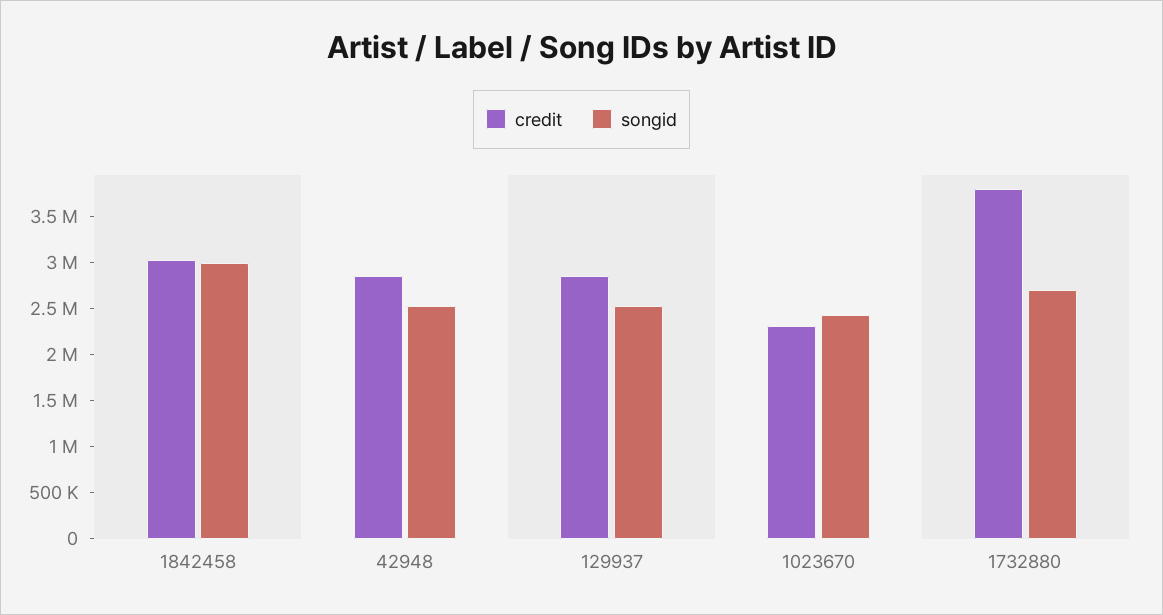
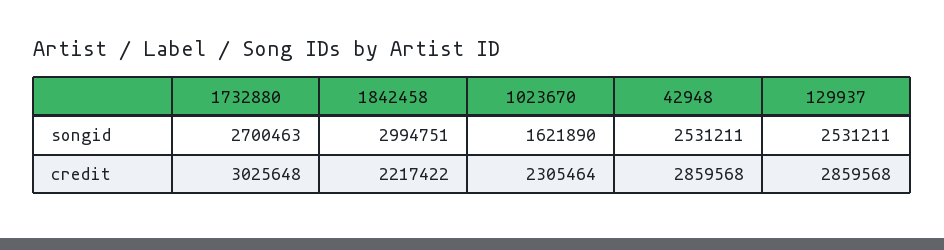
credit, 1842458: 3000000 -> 2217422
songid, 1023670: 2400000 -> 1621890
credit, 1732880: 3800000 -> 3025648

